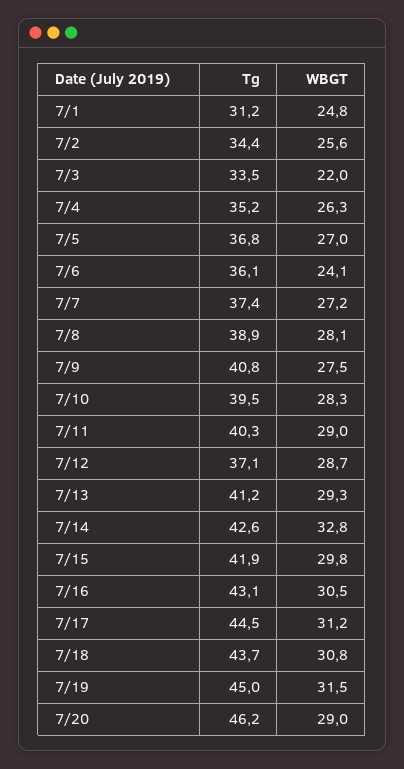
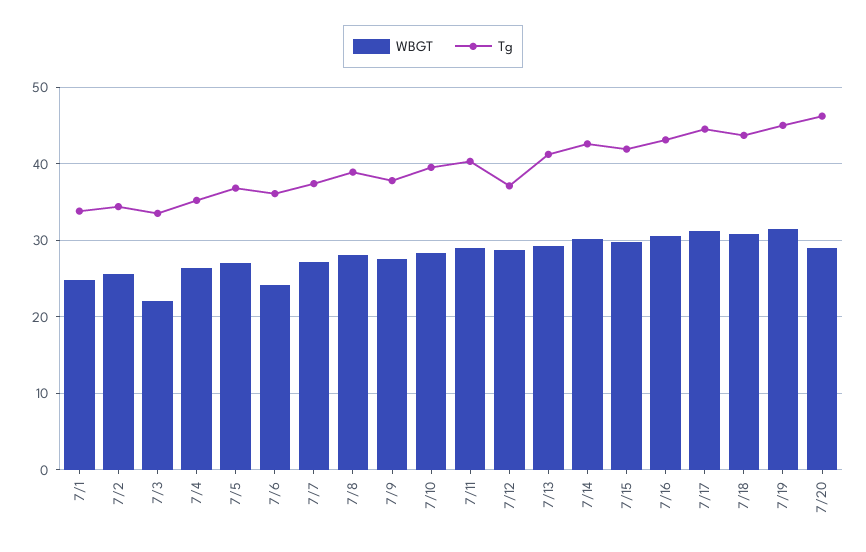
Tg, 7/1: 31.2 -> 34
Tg, 7/9: 40.8 -> 38
WBGT, 7/14: 32.8 -> 30

